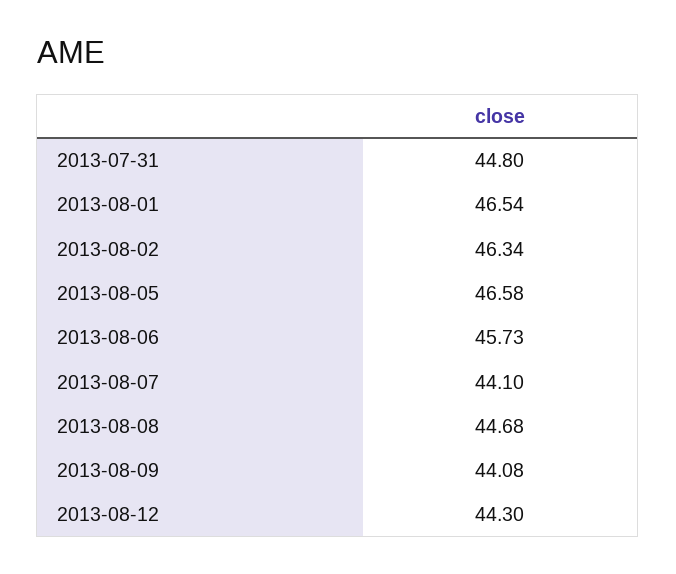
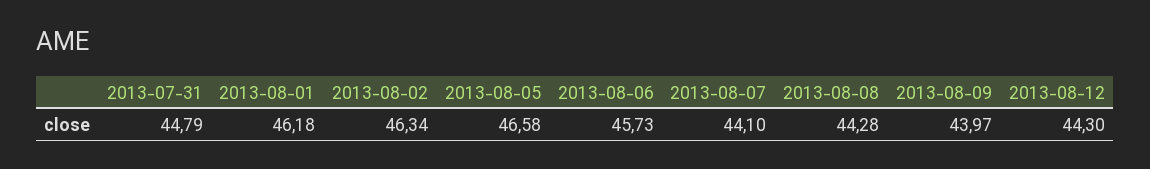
2013-07-31: 44.8 -> 44.79
2013-08-01: 46.54 -> 46.18
2013-08-08: 44.68 -> 44.28
2013-08-09: 44.08 -> 43.97

